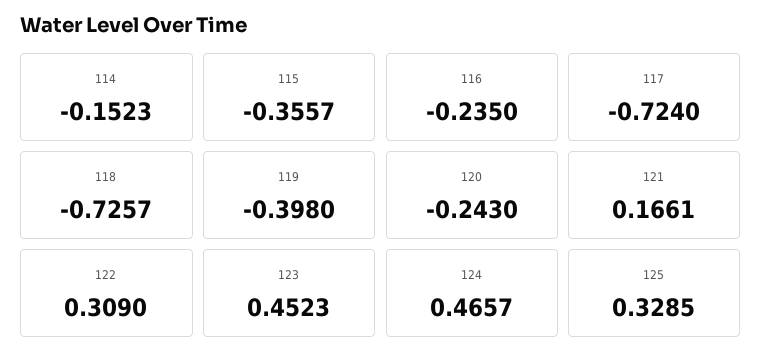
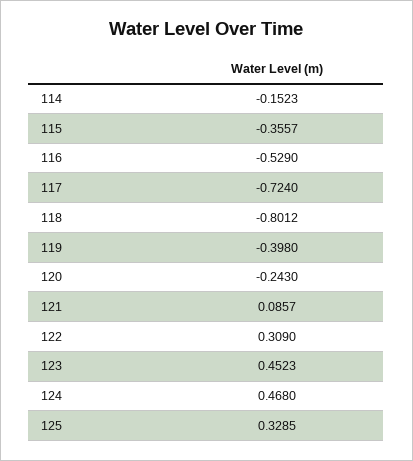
116: -0.235 -> -0.529
118: -0.7257 -> -0.8012
121: 0.1661 -> 0.0857
124: 0.4657 -> 0.468

